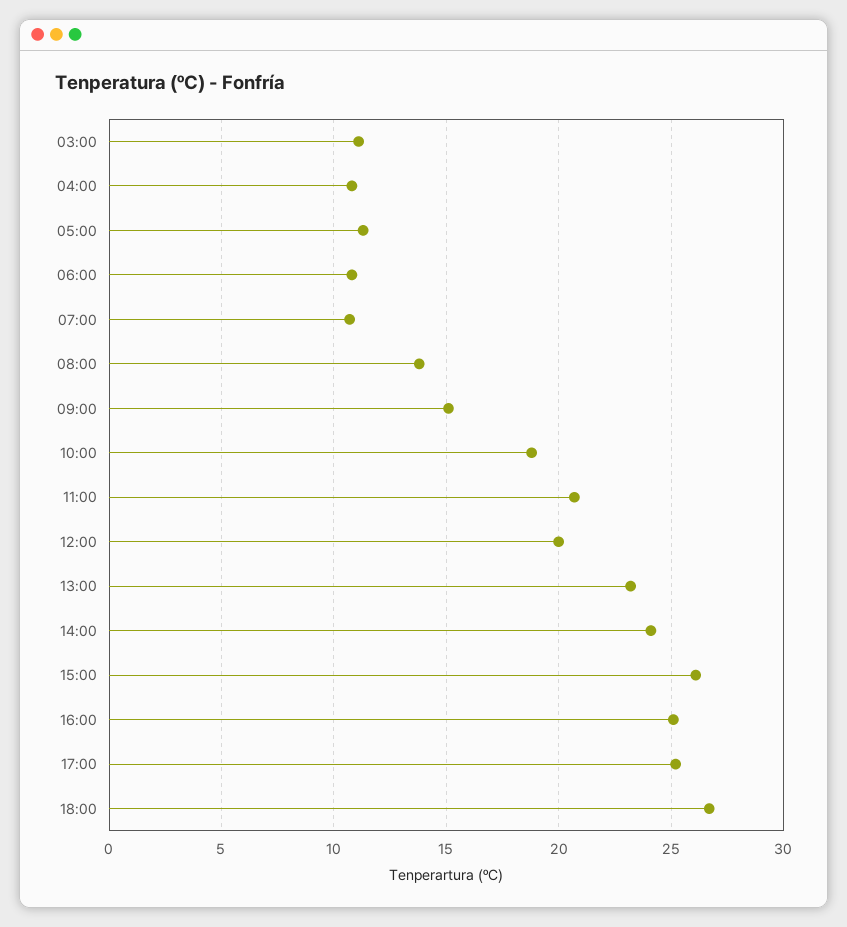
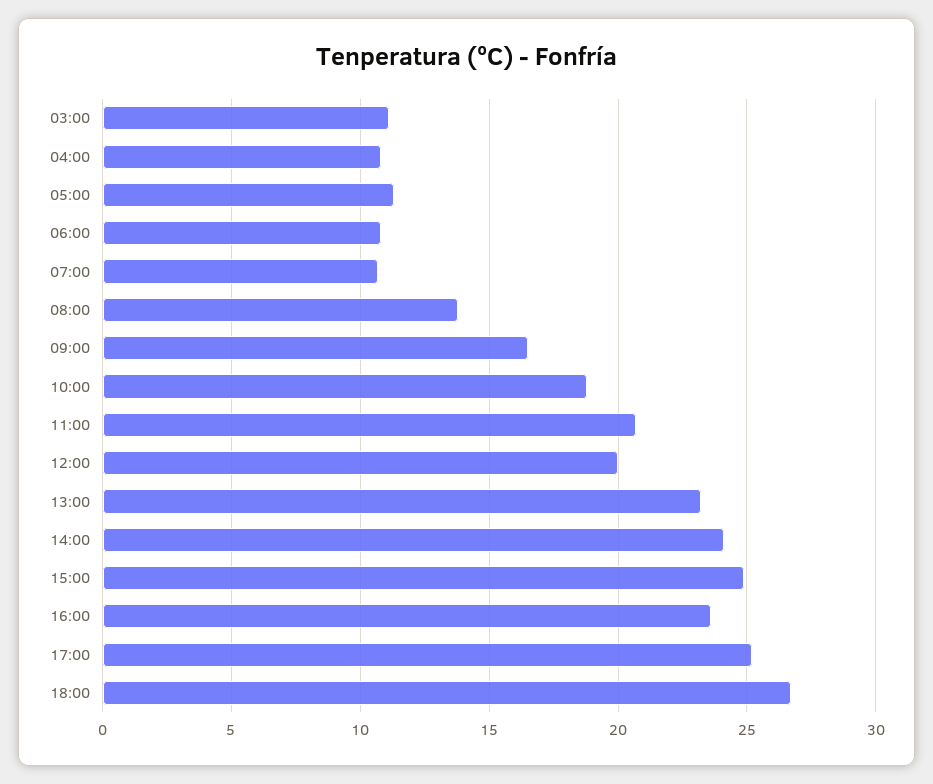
09:00: 15 -> 16.5
15:00: 26 -> 25
16:00: 25 -> 23.5

